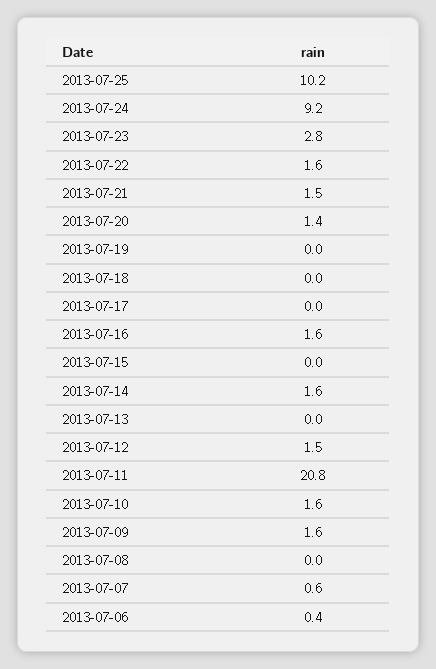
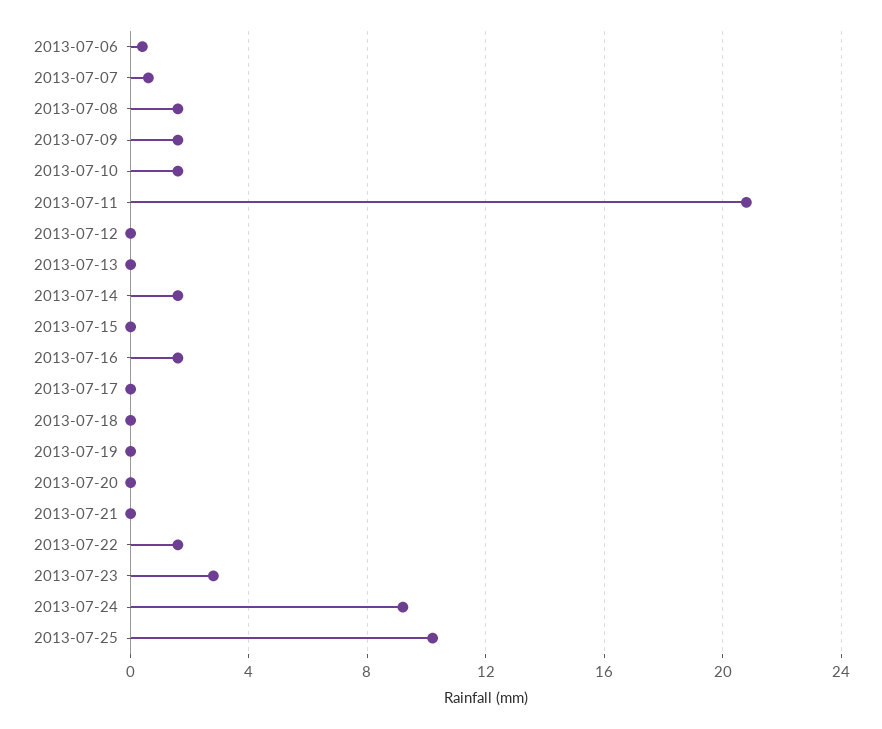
2013-07-21: 1.5 -> 0
2013-07-20: 1.4 -> 0
2013-07-12: 1.5 -> 0
2013-07-08: 0 -> 1.5

